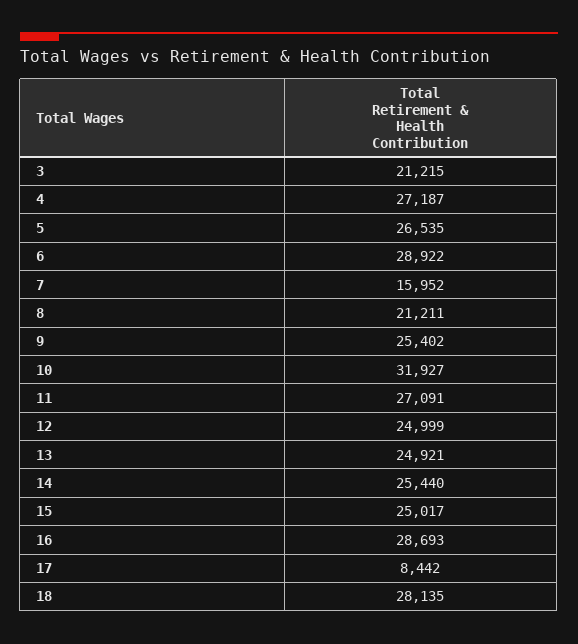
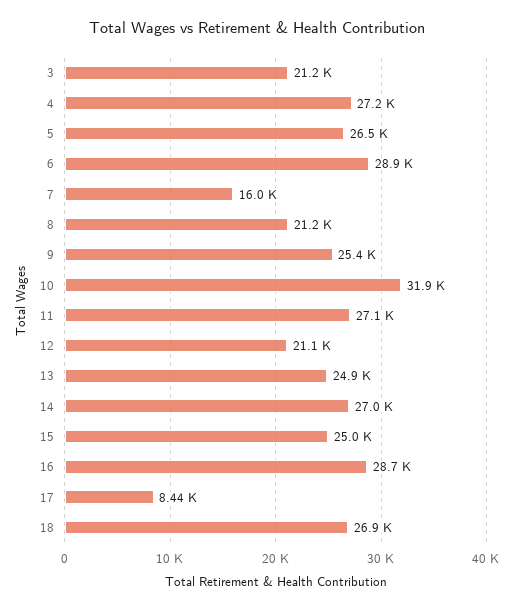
12: 24999 -> 21100
14: 25440 -> 27000
18: 28135 -> 26900

